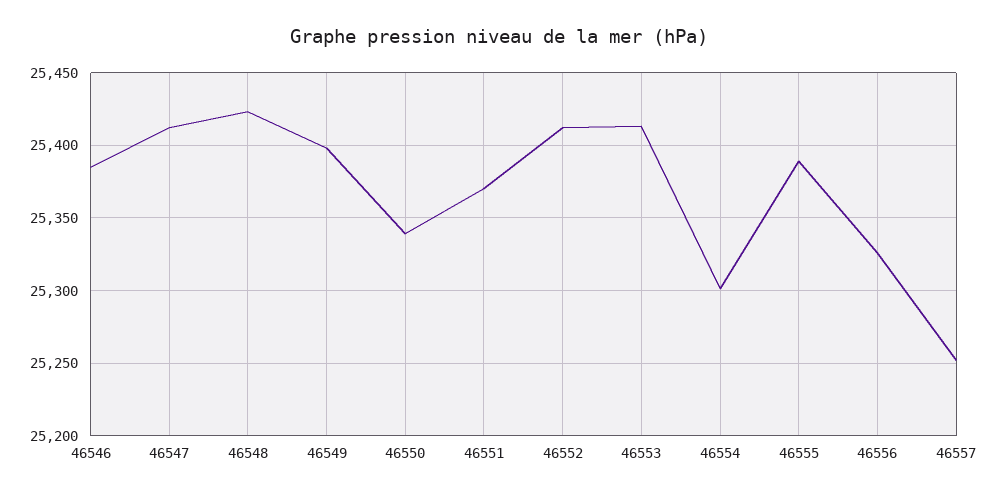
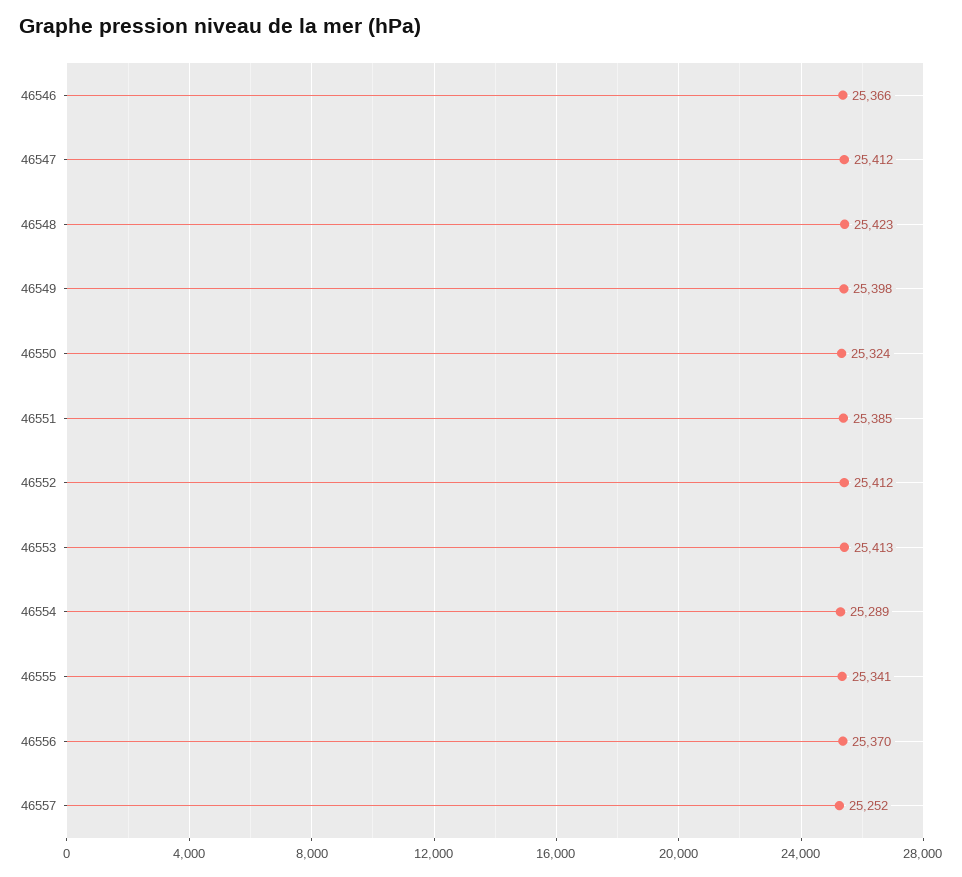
46546: 25385 -> 25366
46550: 25340 -> 25324
46551: 25370 -> 25385
46554: 25300 -> 25289
46555: 25390 -> 25341
46556: 25325 -> 25370

